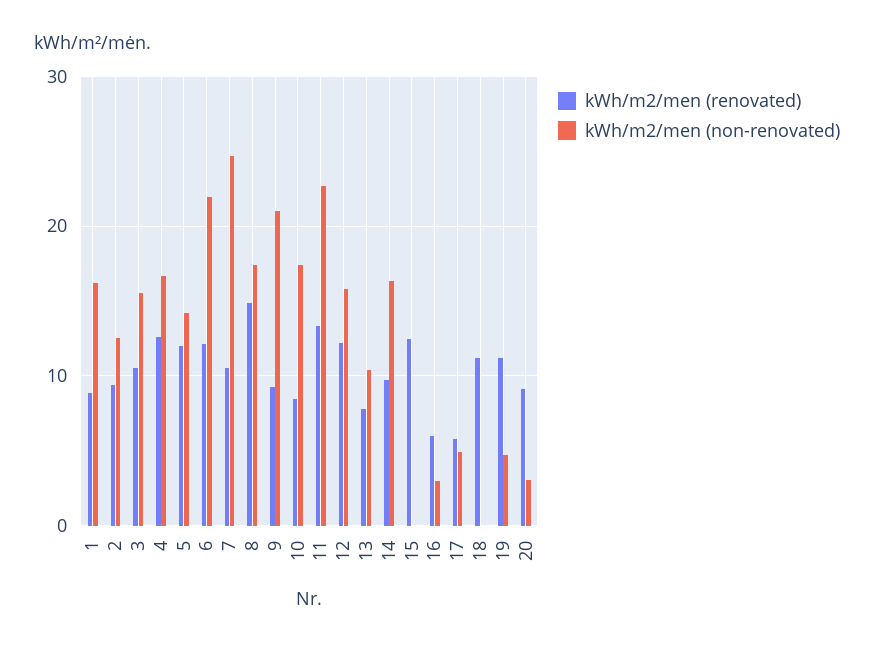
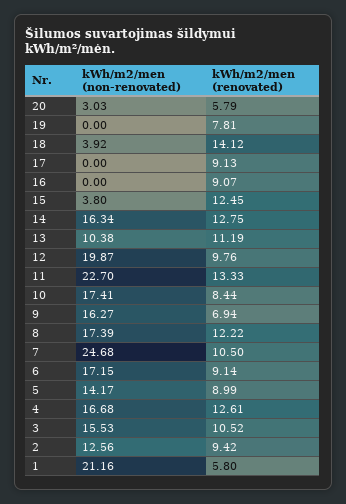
kWh/m2/men (renovated), 1: 9 -> 5.8
kWh/m2/men (non-renovated), 1: 16 -> 21.16
kWh/m2/men (renovated), 5: 12 -> 8.99
kWh/m2/men (renovated), 6: 12 -> 9.14
kWh/m2/men (non-renovated), 6: 22 -> 17.15
kWh/m2/men (renovated), 8: 15 -> 12.22
kWh/m2/men (renovated), 9: 9 -> 6.94
kWh/m2/men (non-renovated), 9: 21 -> 16.27
kWh/m2/men (renovated), 12: 12 -> 9.76
kWh/m2/men (non-renovated), 12: 16 -> 19.87
kWh/m2/men (renovated), 13: 8 -> 11.19
kWh/m2/men (renovated), 14: 10 -> 12.75
kWh/m2/men (non-renovated), 15: 0 -> 3.8
kWh/m2/men (renovated), 16: 6 -> 9.07
kWh/m2/men (non-renovated), 16: 3 -> 0
kWh/m2/men (renovated), 17: 6 -> 9.13
kWh/m2/men (non-renovated), 17: 5 -> 0
kWh/m2/men (renovated), 18: 11 -> 14.12
kWh/m2/men (non-renovated), 18: 0 -> 3.92
kWh/m2/men (renovated), 19: 11 -> 7.81
kWh/m2/men (non-renovated), 19: 5 -> 0
kWh/m2/men (renovated), 20: 9 -> 5.79

